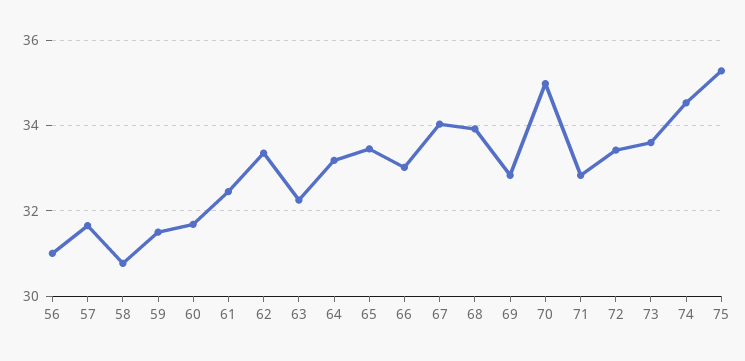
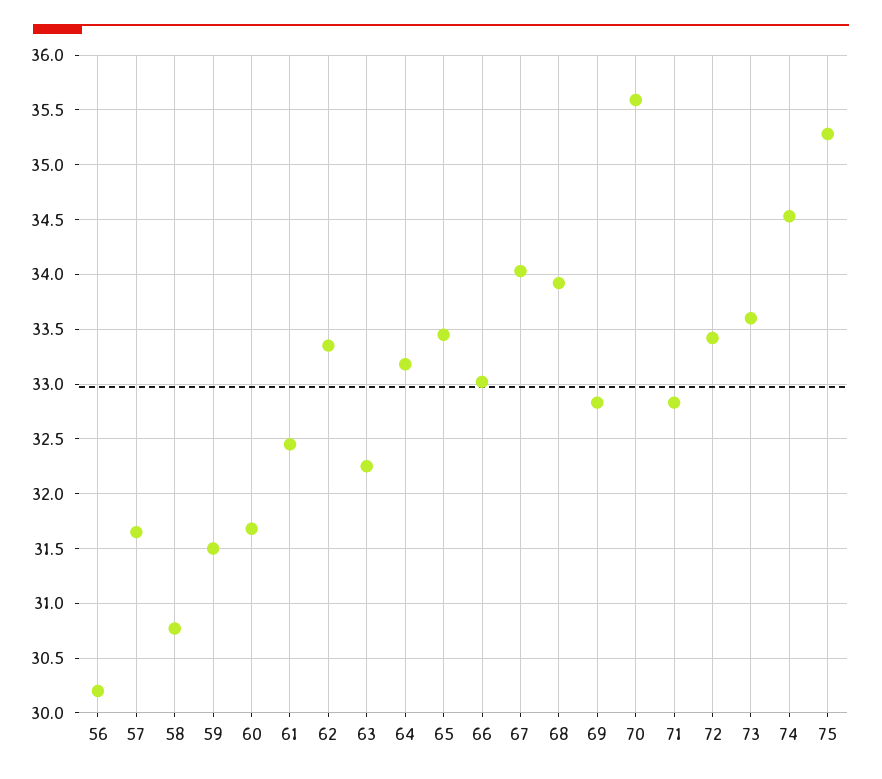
56: 31 -> 30.2
70: 35 -> 35.6

